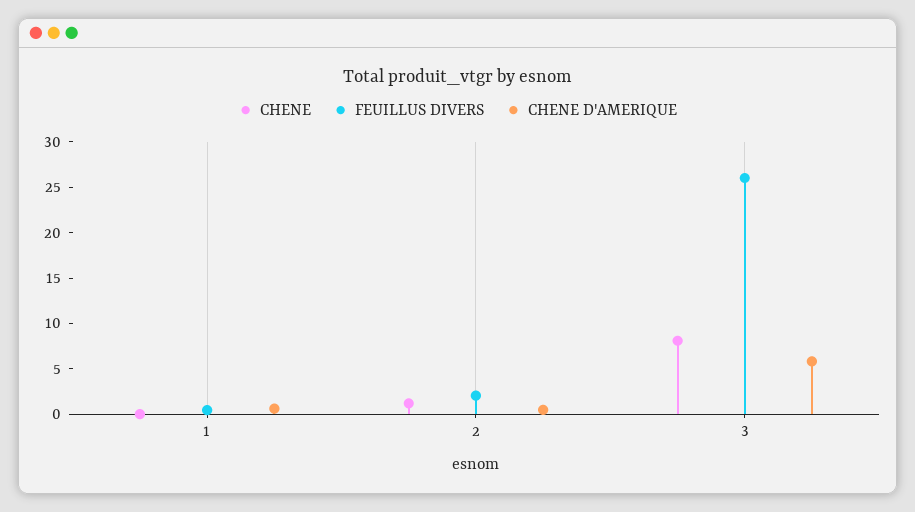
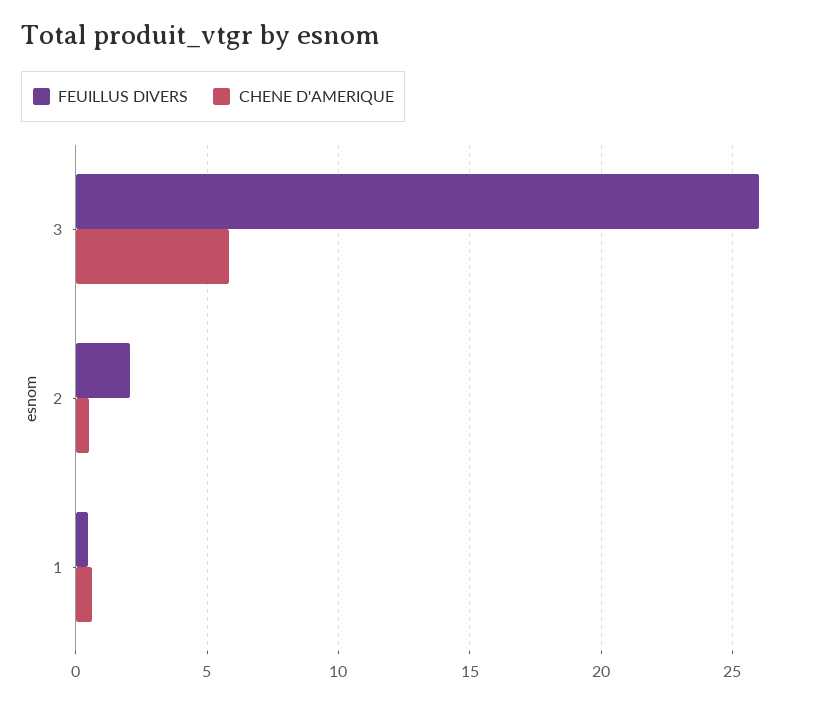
CHENE, 1: 0 -> none
CHENE, 2: 1 -> none
CHENE, 3: 8 -> none

